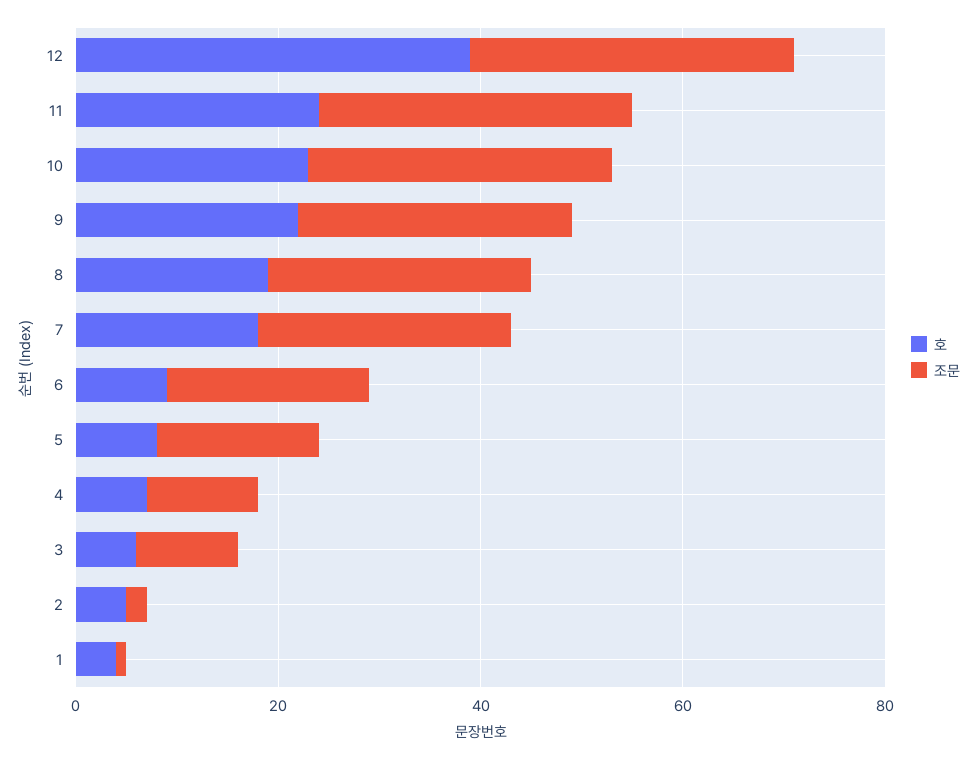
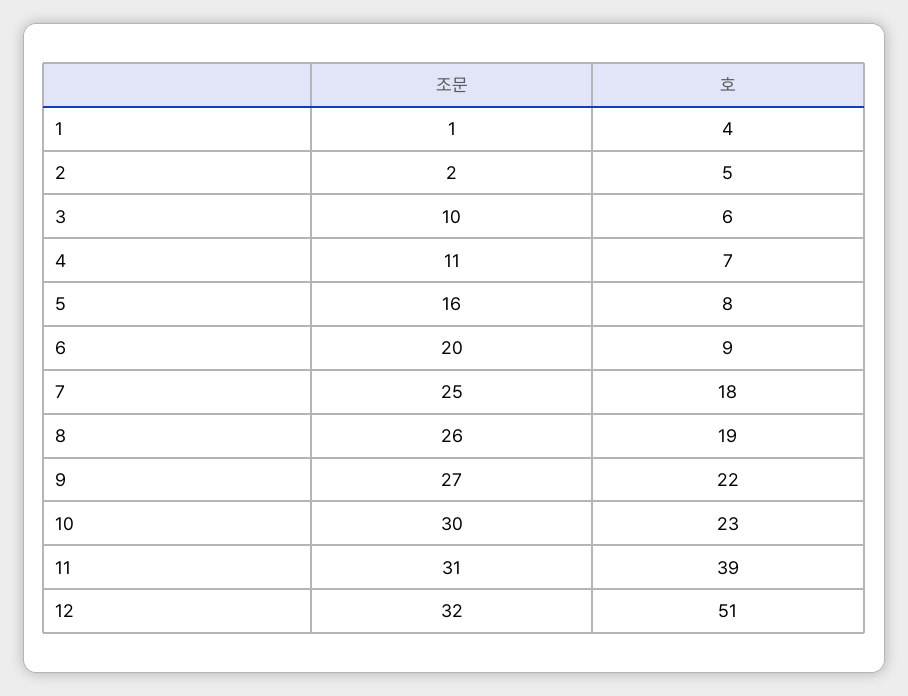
호, 12: 40 -> 51
호, 11: 25 -> 39

